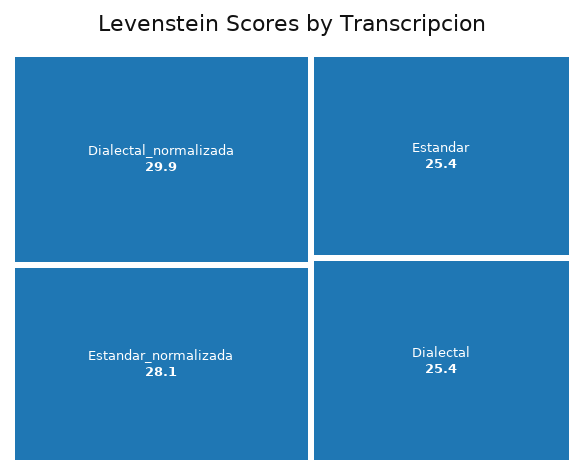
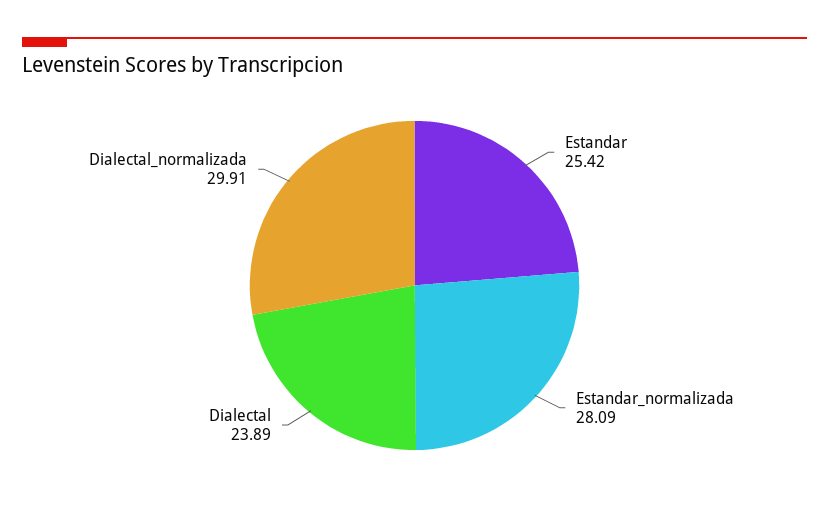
Dialectal: 25.4 -> 23.89

